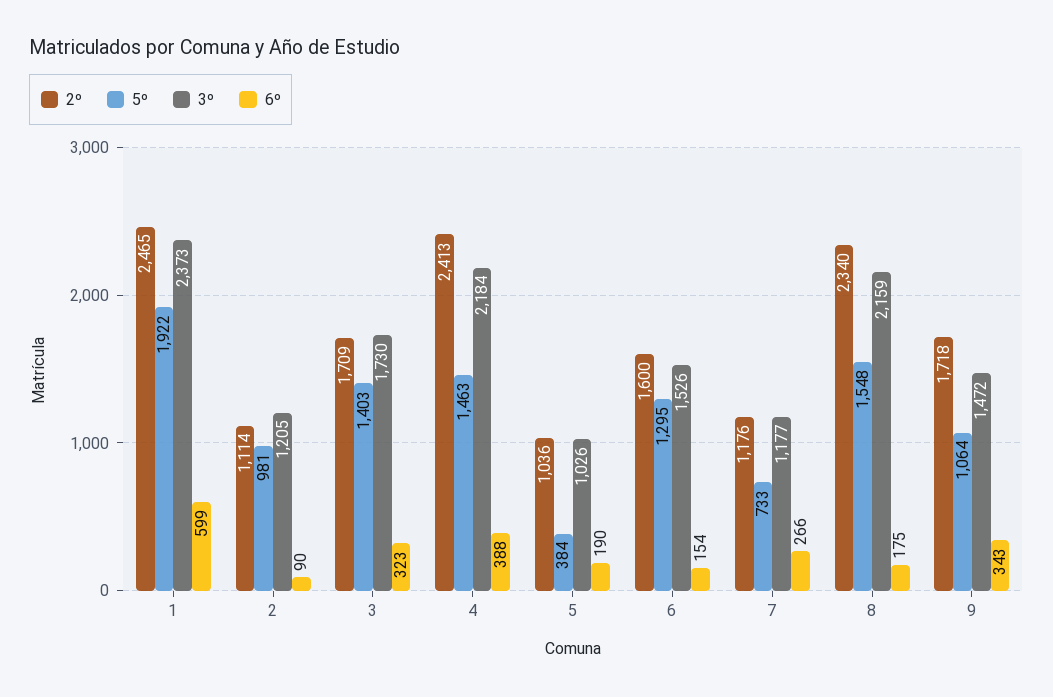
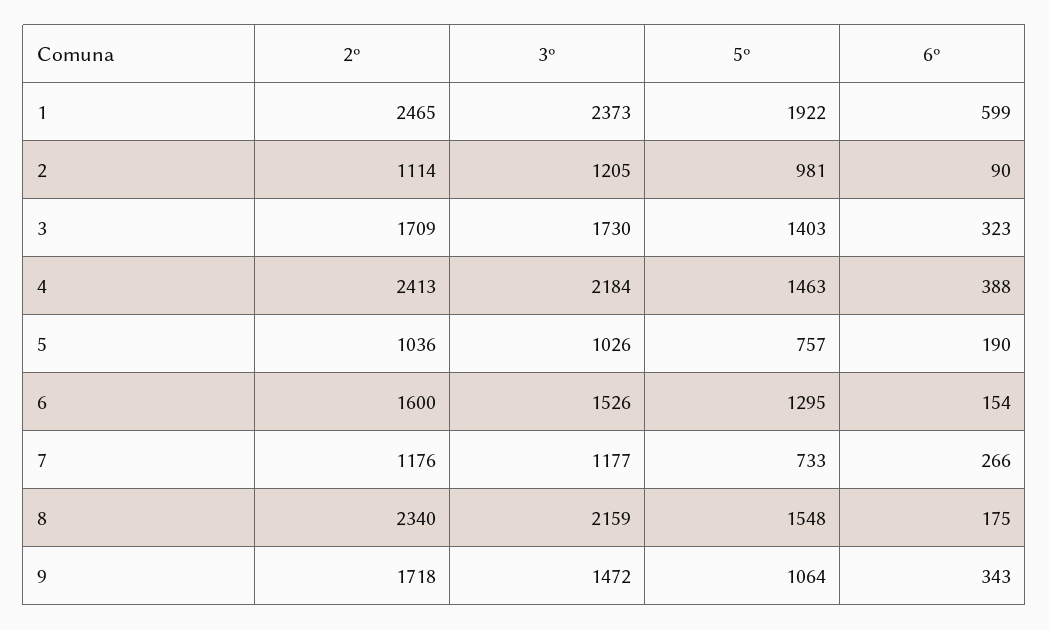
5º, 5: 384 -> 757

